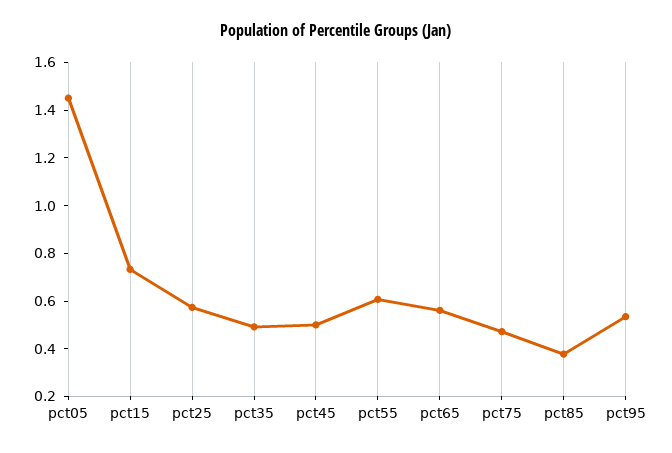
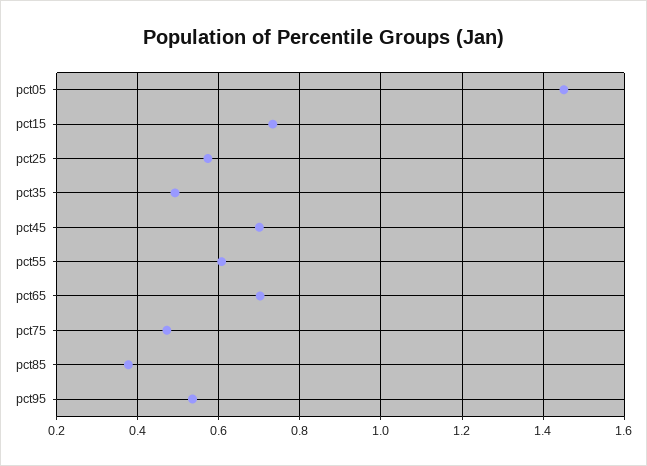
pct45: 0.5 -> 0.7
pct65: 0.55 -> 0.7

